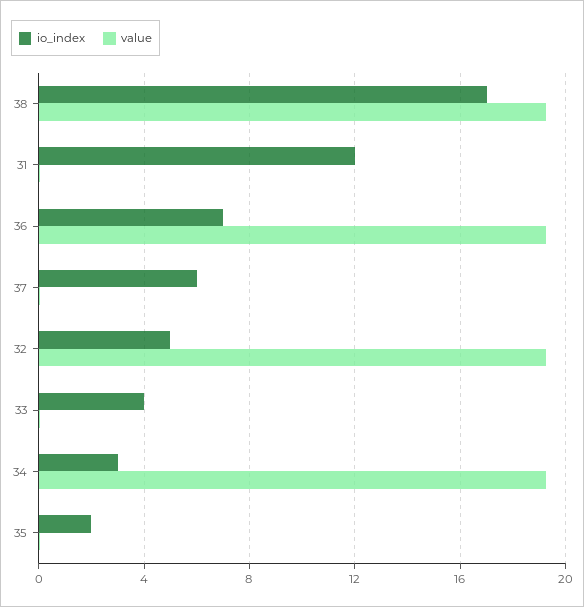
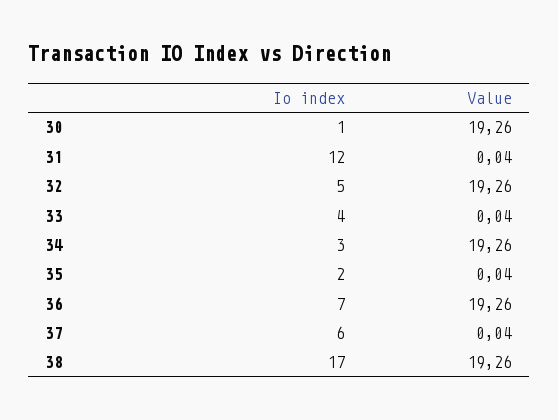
io_index, 30: none -> 1
value, 30: none -> 19.26

